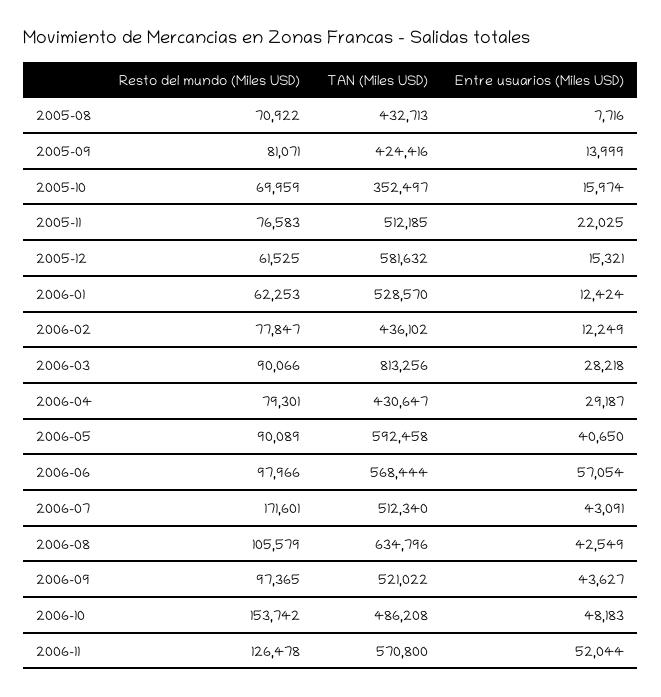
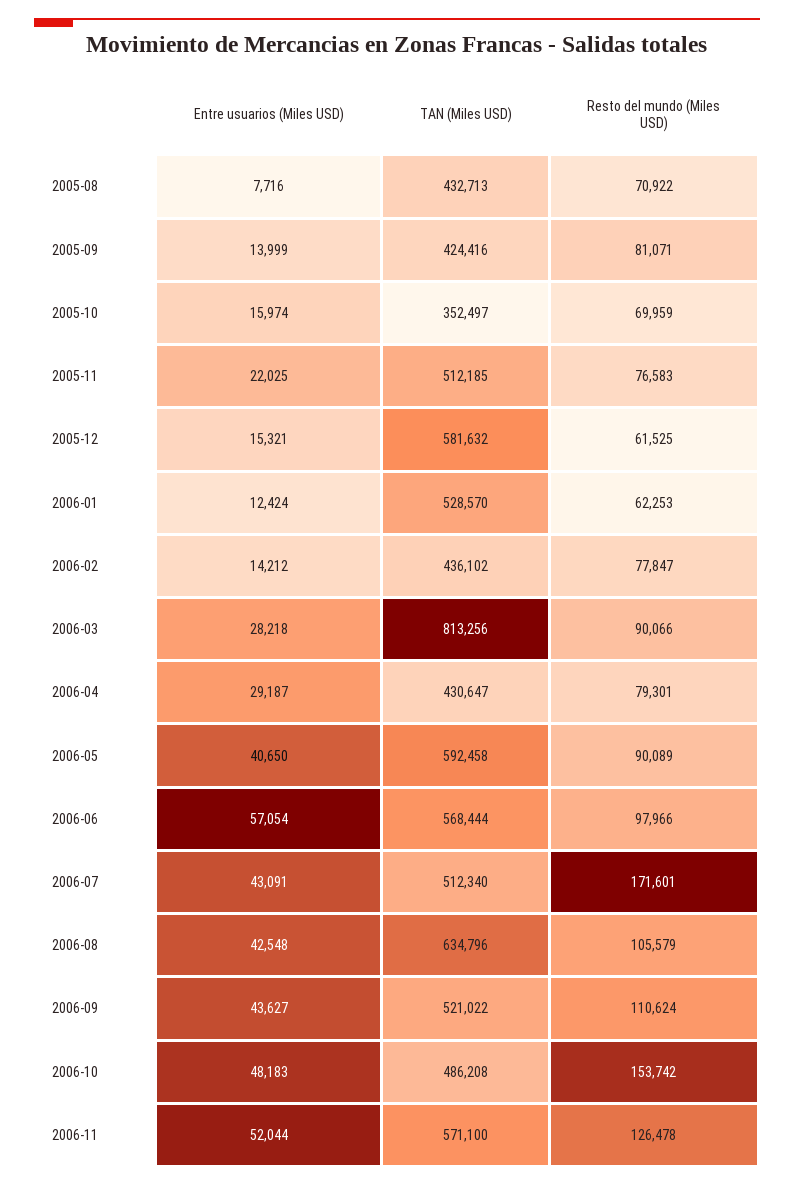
Entre usuarios (Miles USD), 2006-02: 12249 -> 14212
Entre usuarios (Miles USD), 2006-08: 42549 -> 42548
Resto del mundo (Miles USD), 2006-09: 97365 -> 110624
TAN (Miles USD), 2006-11: 570800 -> 571100

